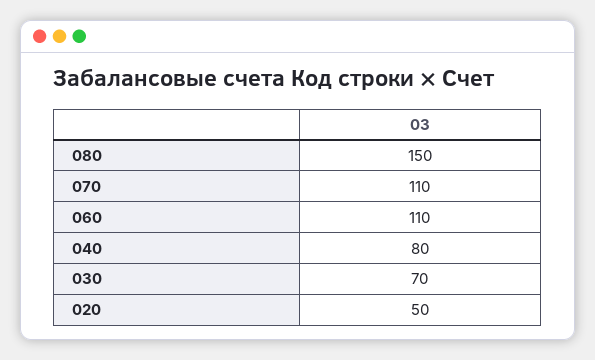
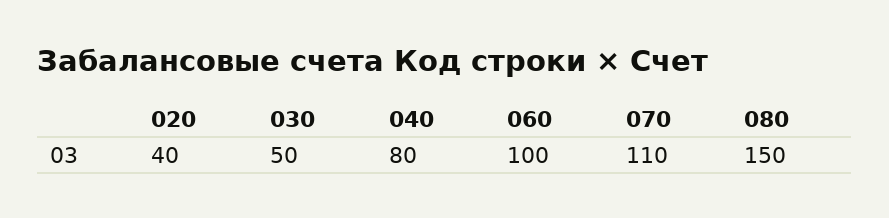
060: 110 -> 100
030: 70 -> 50
020: 50 -> 40

